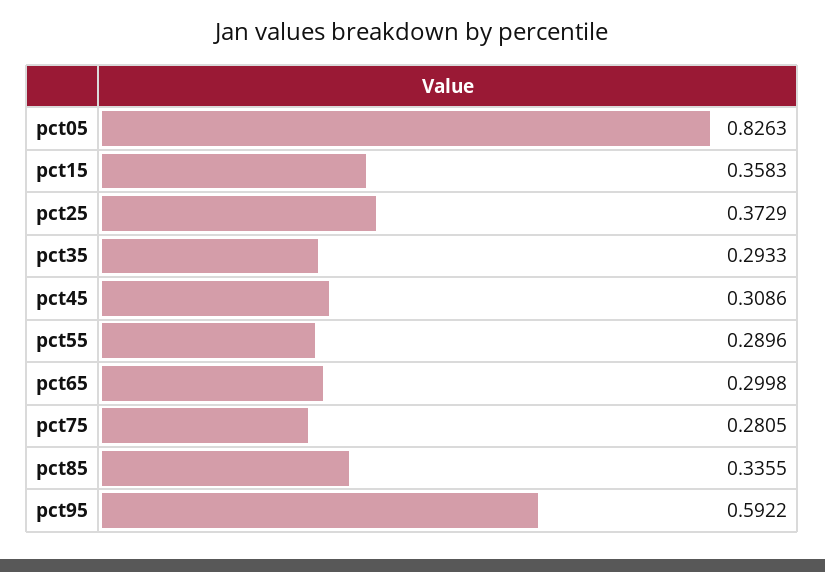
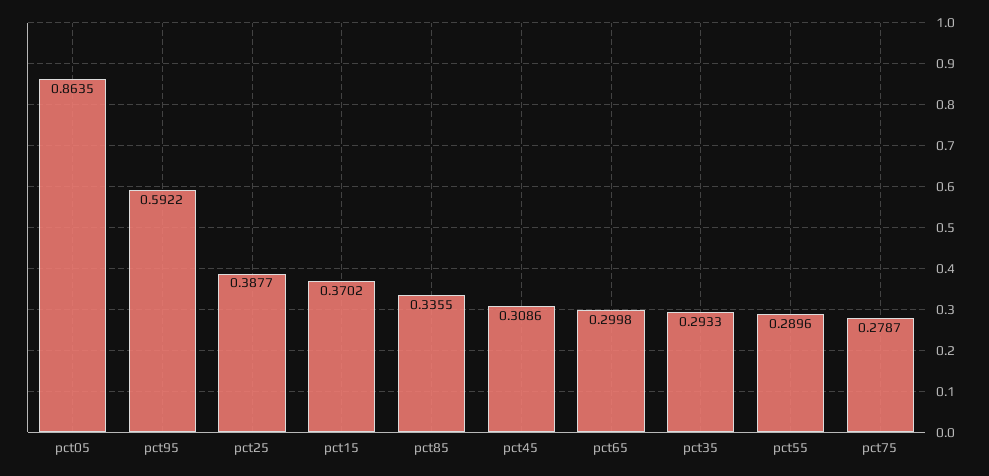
pct05: 0.8263 -> 0.8635
pct15: 0.3583 -> 0.3702
pct25: 0.3729 -> 0.3877
pct75: 0.2805 -> 0.2787

